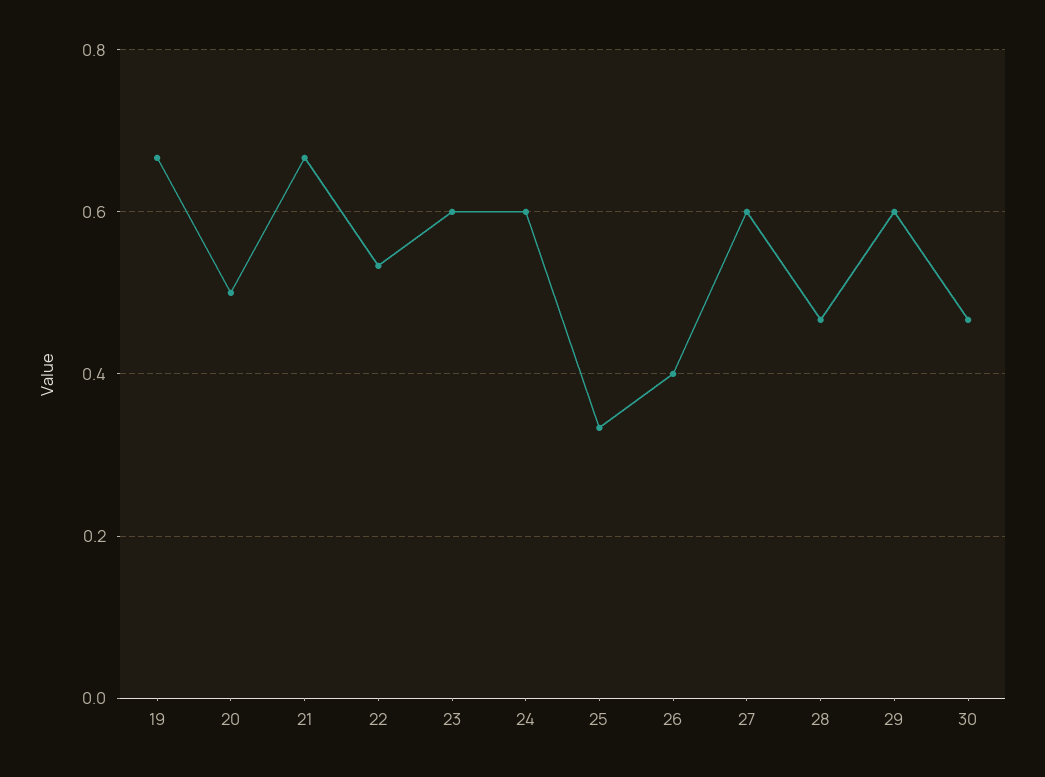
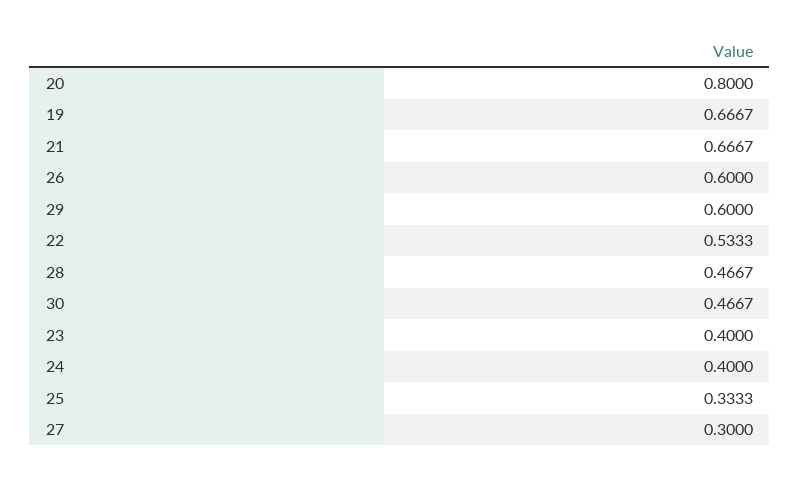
20: 0.5 -> 0.8
23: 0.6 -> 0.4
24: 0.6 -> 0.4
26: 0.4 -> 0.6
27: 0.6 -> 0.3

